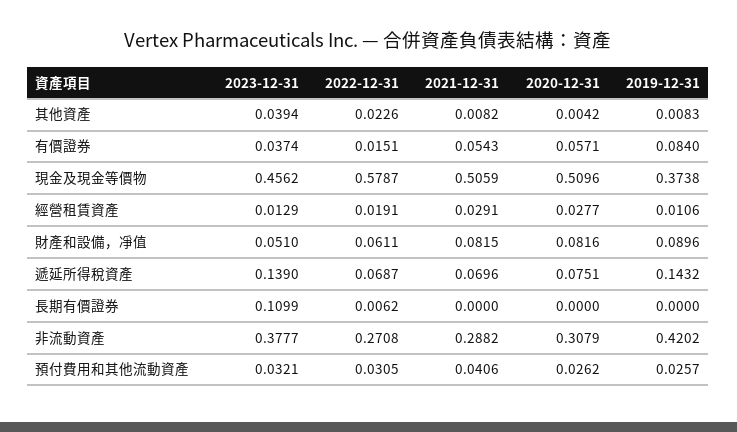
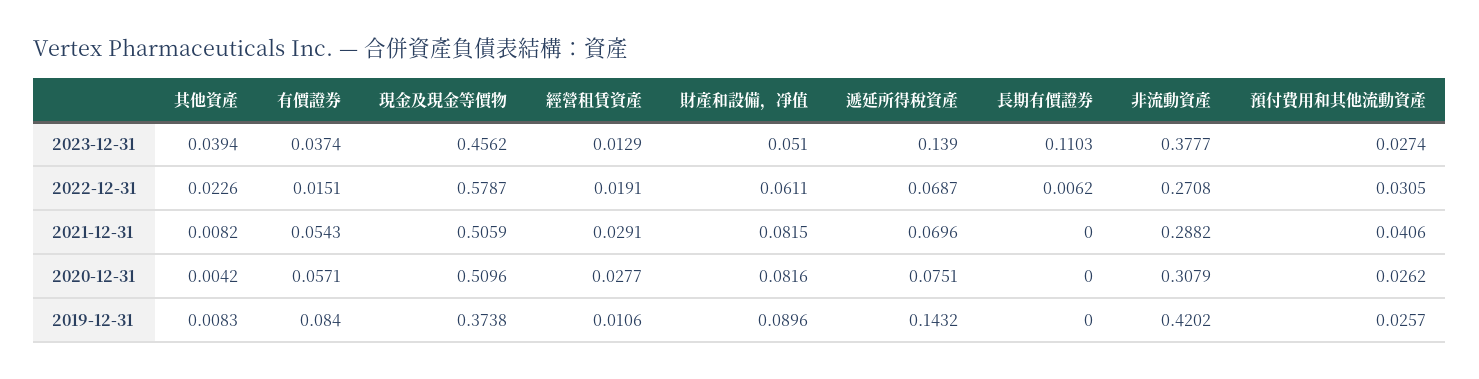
2023-12-31, 長期有價證券: 0.1099 -> 0.1103
2023-12-31, 預付費用和其他流動資產: 0.0321 -> 0.0274

